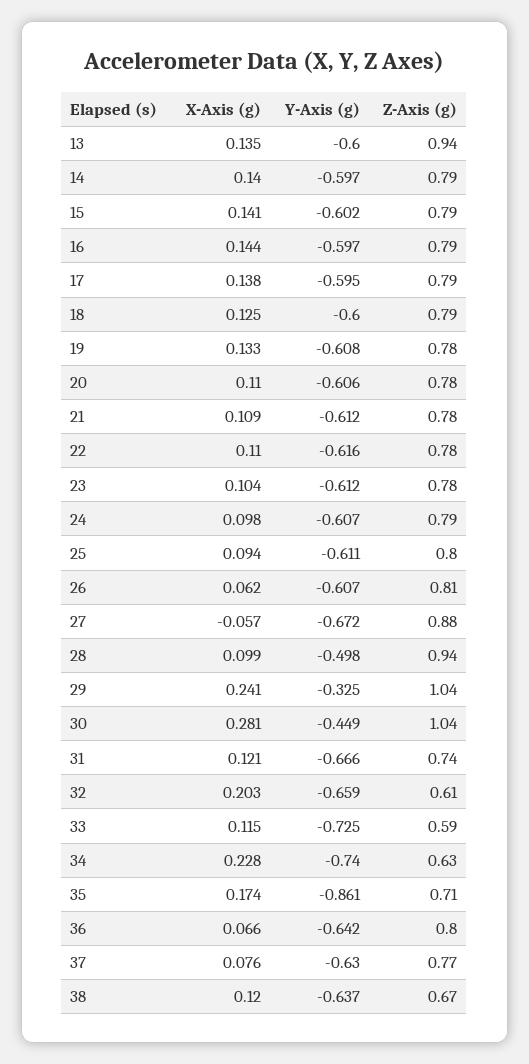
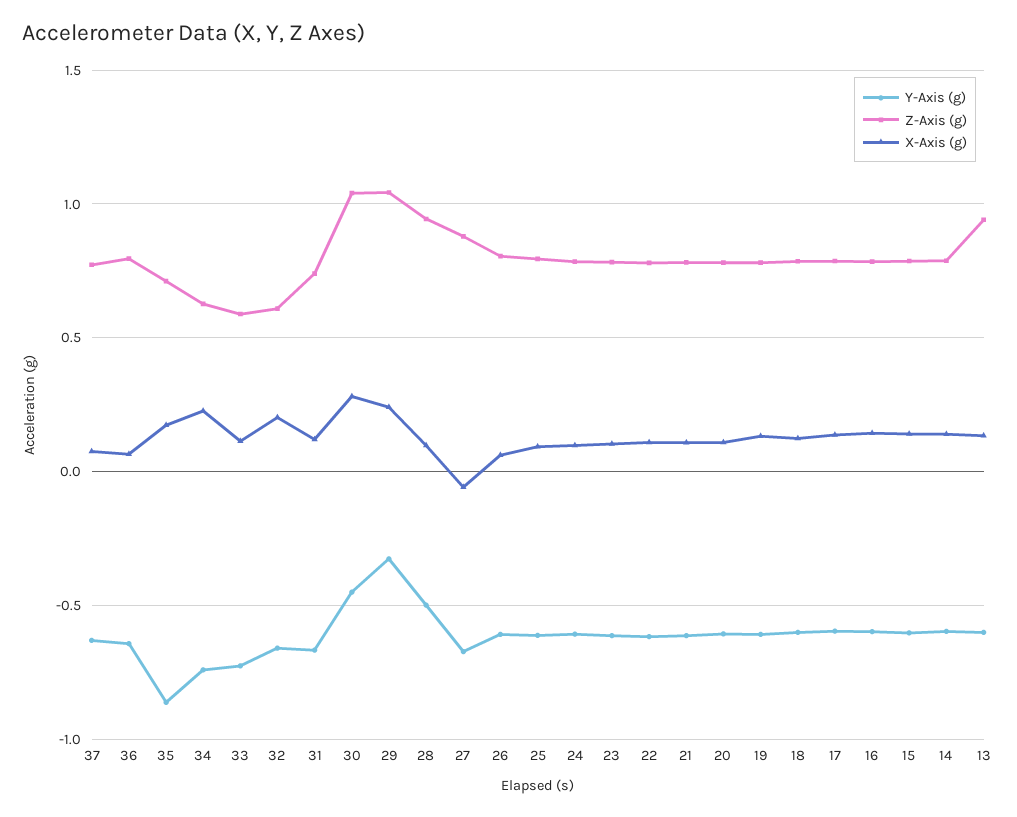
X-Axis (g), 38: 0.12 -> none
Y-Axis (g), 38: -0.637 -> none
Z-Axis (g), 38: 0.67 -> none

